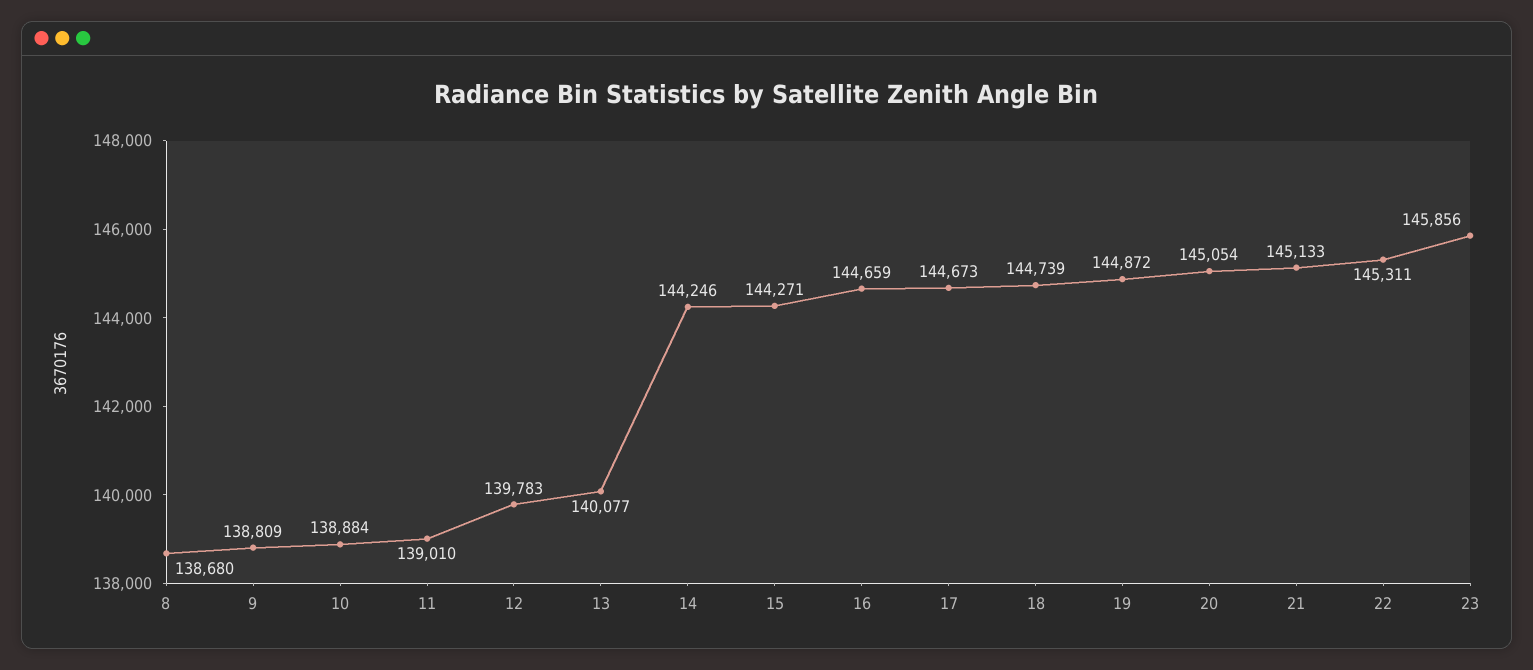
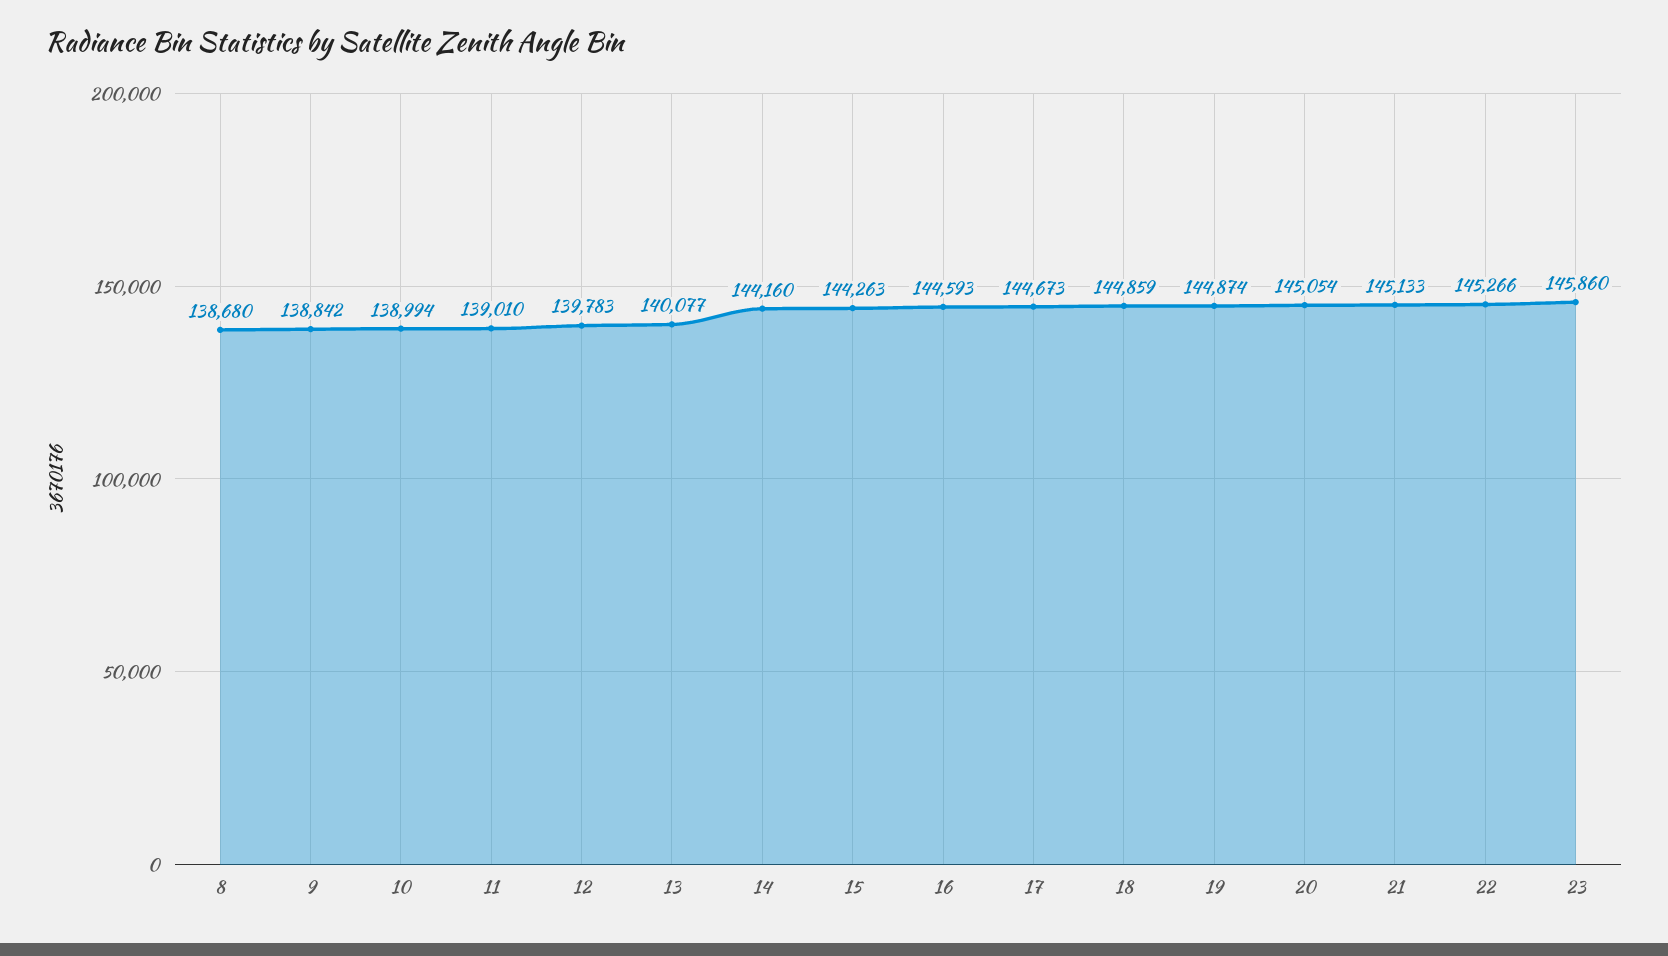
9: 138809 -> 138842
10: 138884 -> 138994
14: 144246 -> 144160
15: 144271 -> 144263
16: 144659 -> 144593
18: 144739 -> 144859
19: 144872 -> 144874
22: 145311 -> 145266
23: 145856 -> 145860

